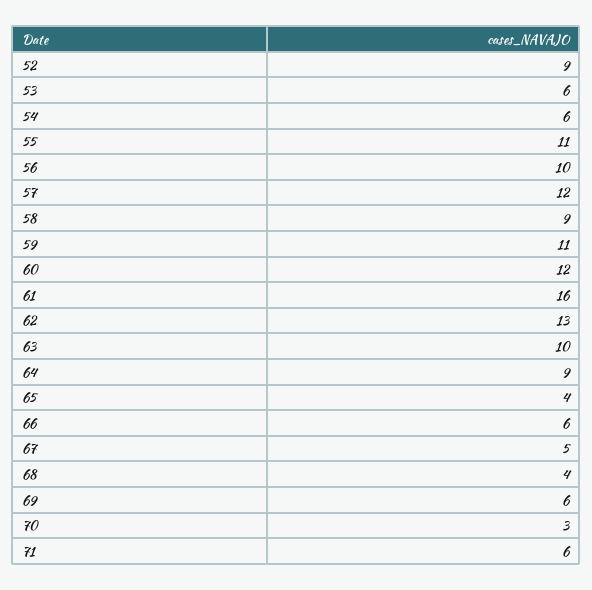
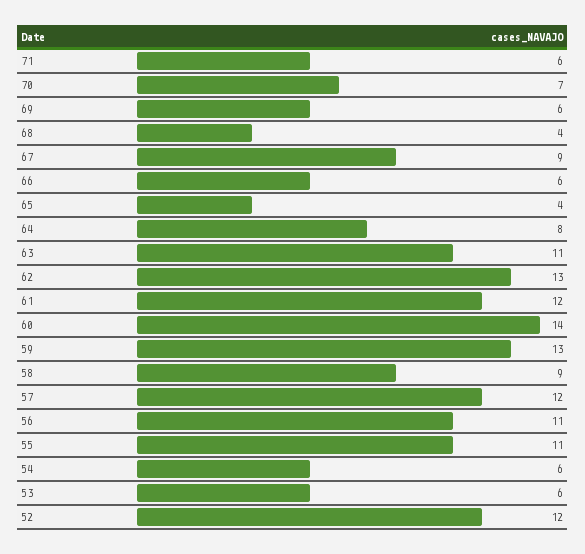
52: 9 -> 12
56: 10 -> 11
59: 11 -> 13
60: 12 -> 14
61: 16 -> 12
63: 10 -> 11
64: 9 -> 8
67: 5 -> 9
70: 3 -> 7

